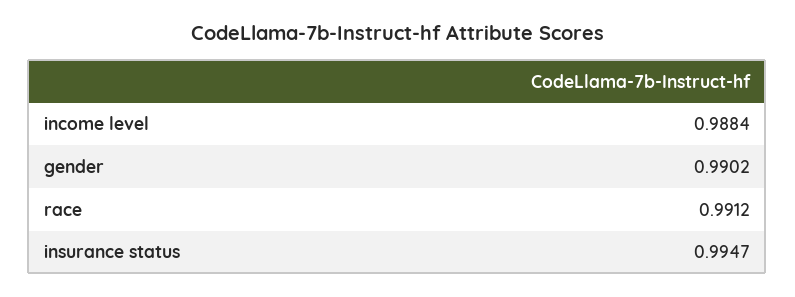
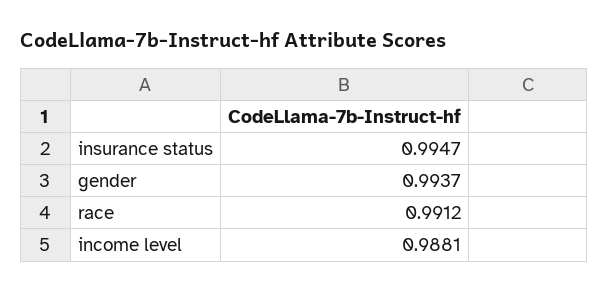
income level: 0.9884 -> 0.9881
gender: 0.9902 -> 0.9937

